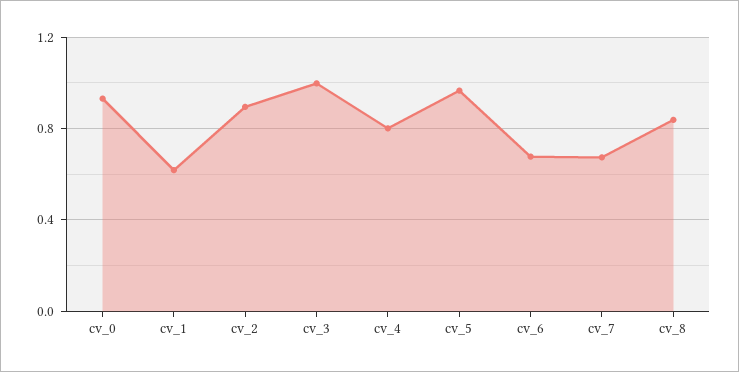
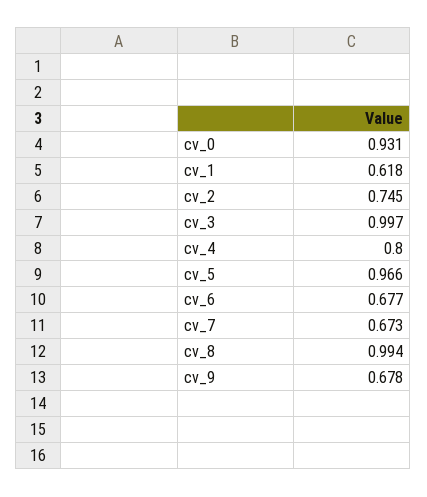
cv_2: 0.9 -> 0.745
cv_8: 0.85 -> 0.994
cv_9: none -> 0.678

